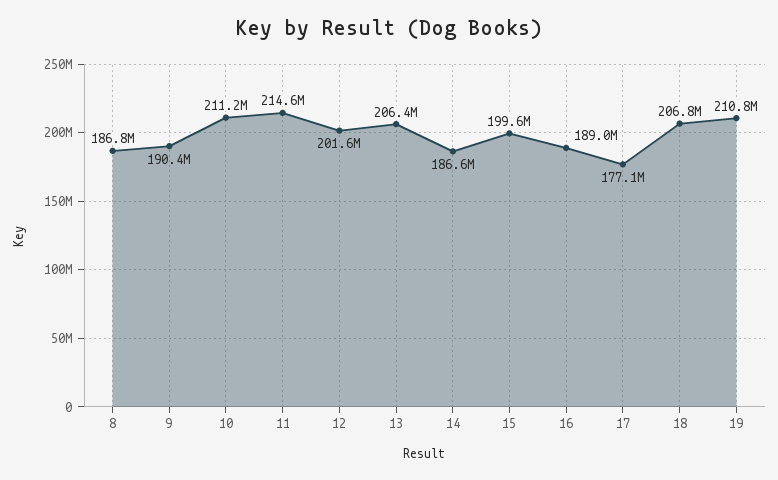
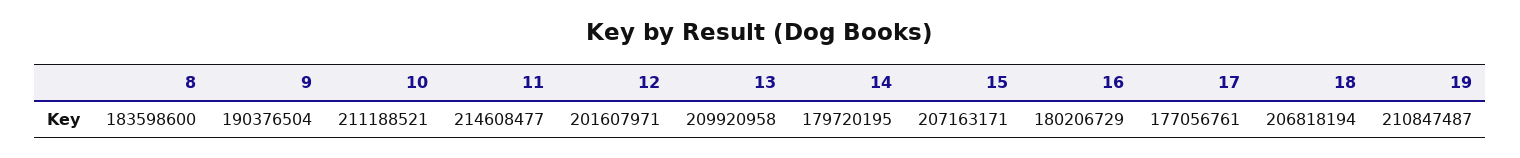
8: 186800000 -> 183598600
13: 206400000 -> 209920958
14: 186600000 -> 179720195
15: 199600000 -> 207163171
16: 189000000 -> 180206729

